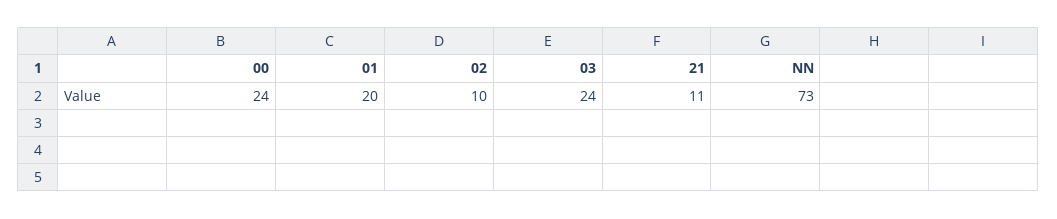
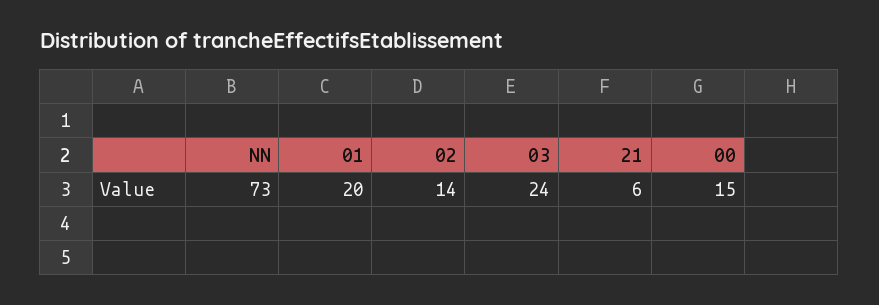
00: 24 -> 15
02: 10 -> 14
21: 11 -> 6

